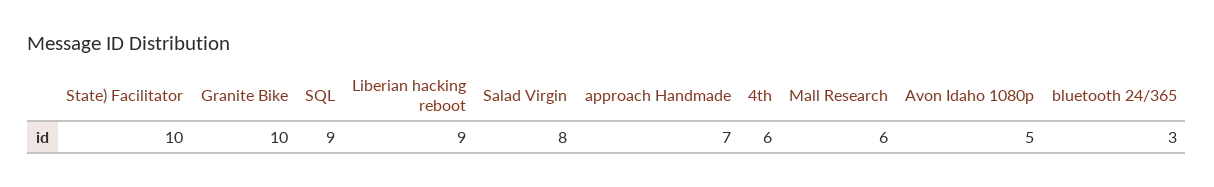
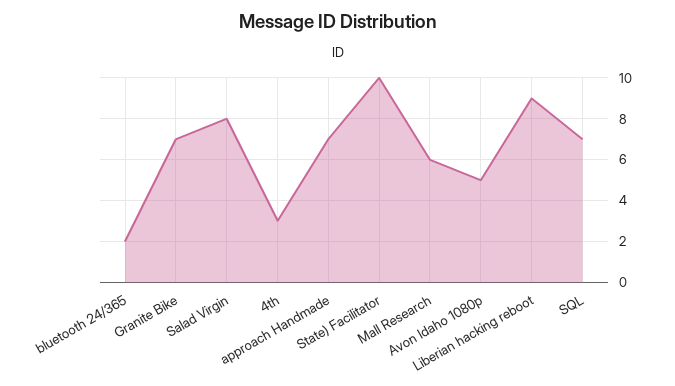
Granite Bike: 10 -> 7
SQL: 9 -> 7
4th: 6 -> 3
bluetooth 24/365: 3 -> 2

